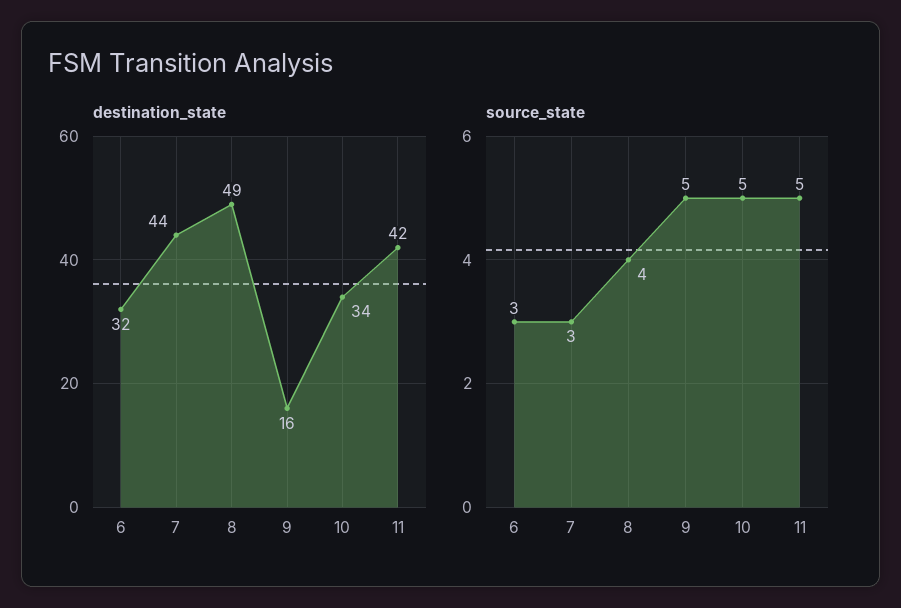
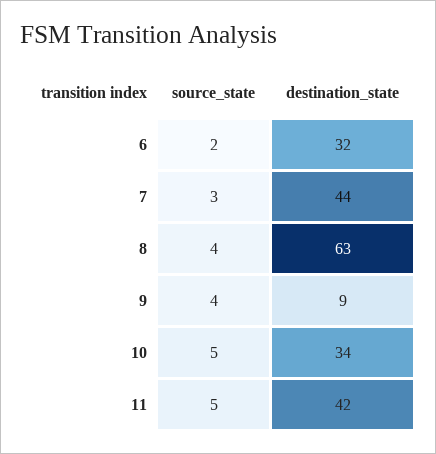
destination_state, 8: 49 -> 63
destination_state, 9: 16 -> 9
source_state, 6: 3 -> 2
source_state, 9: 5 -> 4

